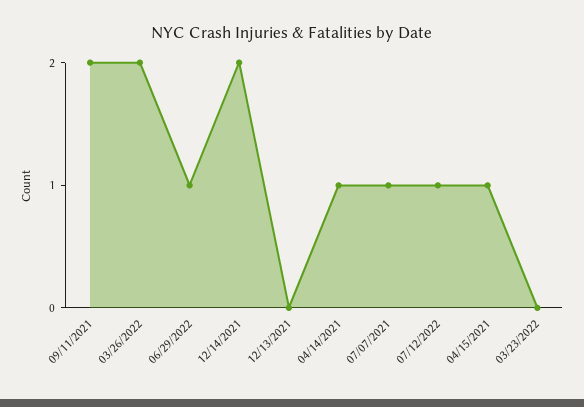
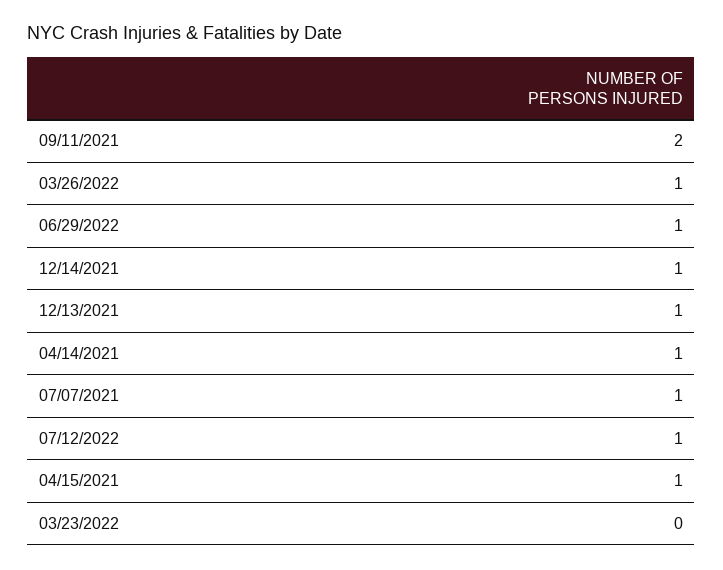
03/26/2022: 2 -> 1
12/14/2021: 2 -> 1
12/13/2021: 0 -> 1

